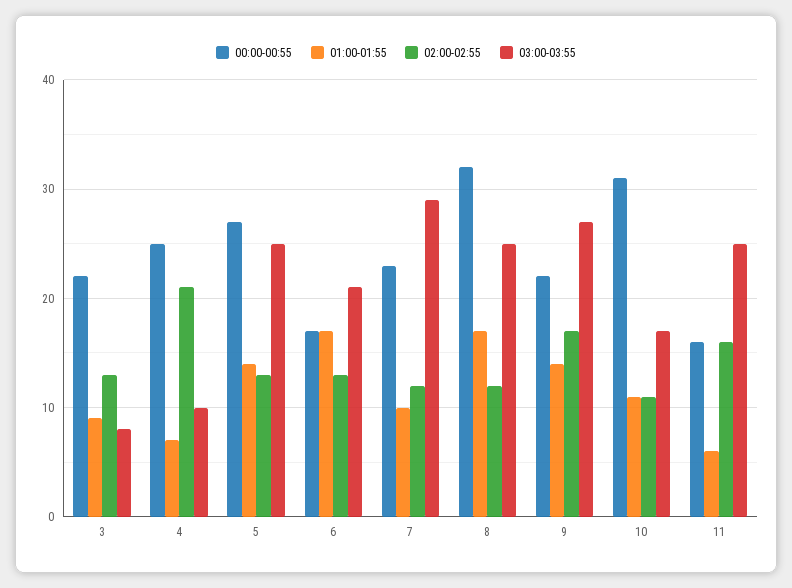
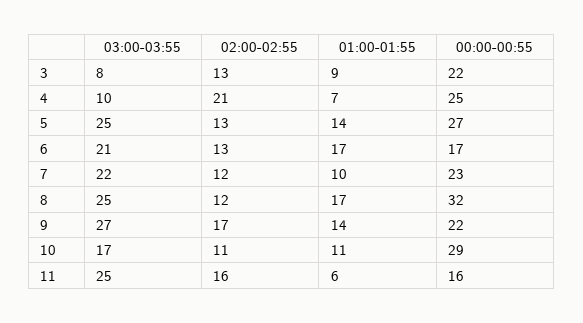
03:00-03:55, 7: 29 -> 22
00:00-00:55, 10: 31 -> 29

